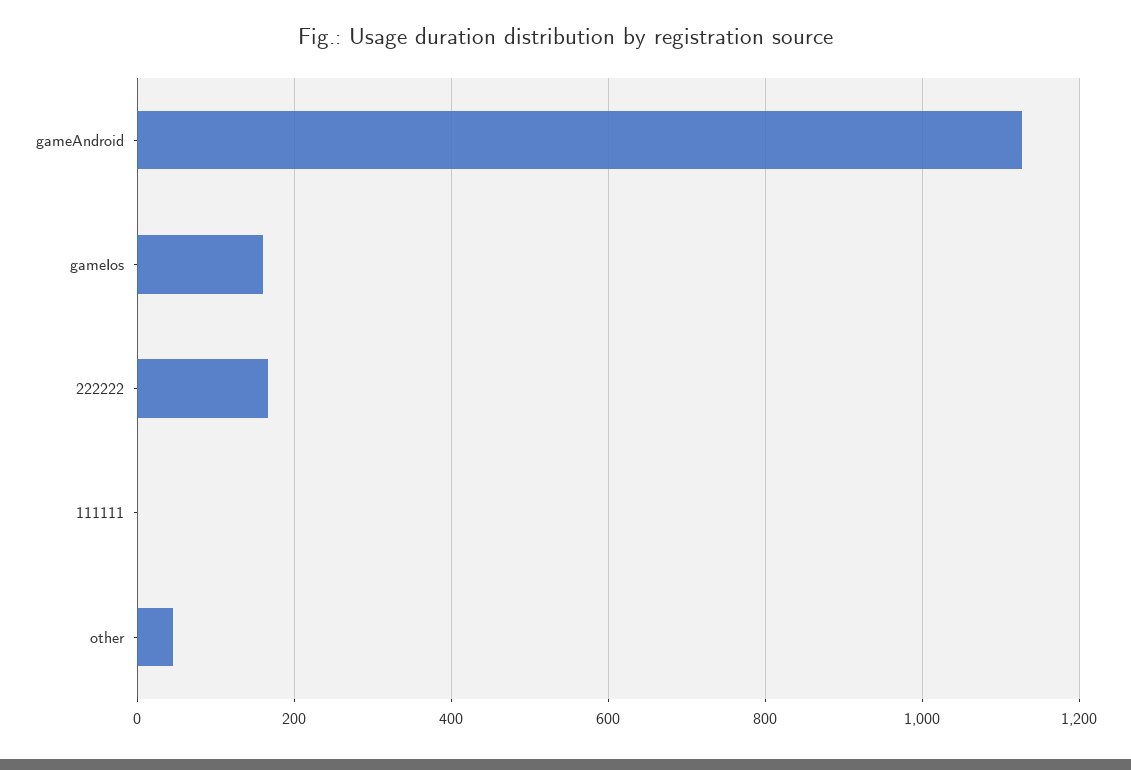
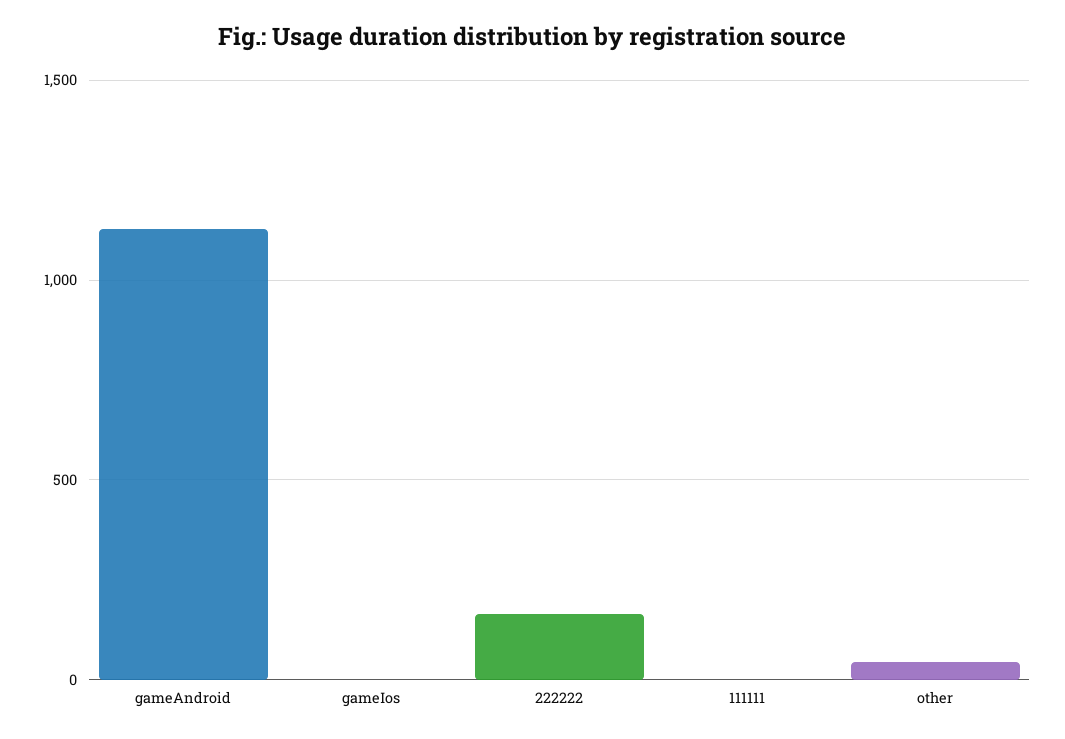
gameIos: 160 -> 0

